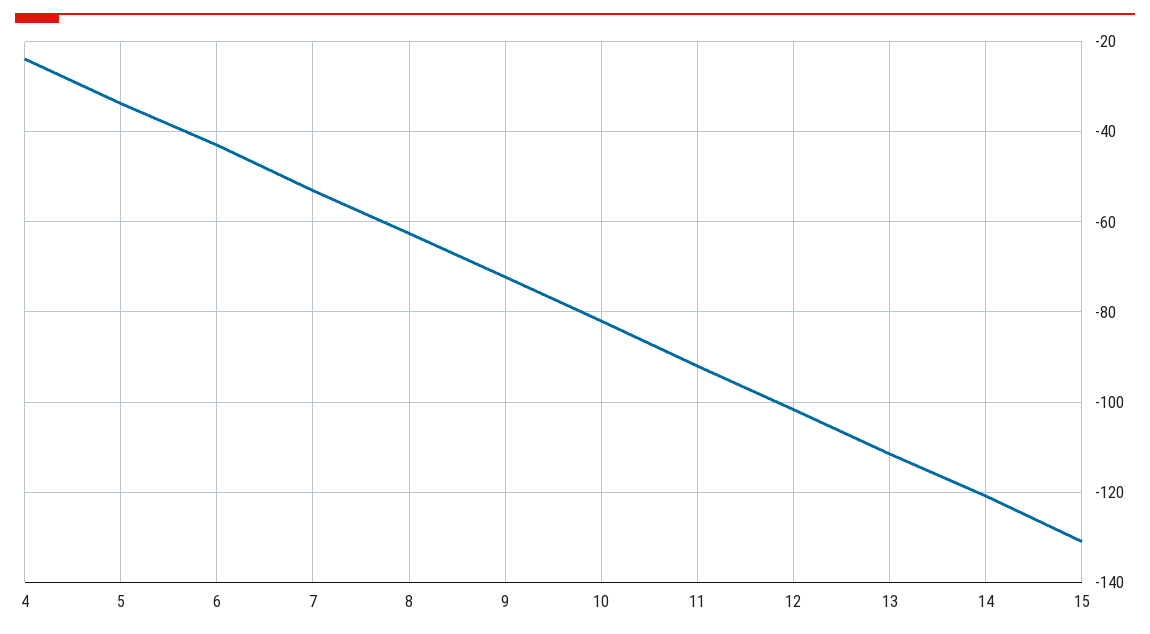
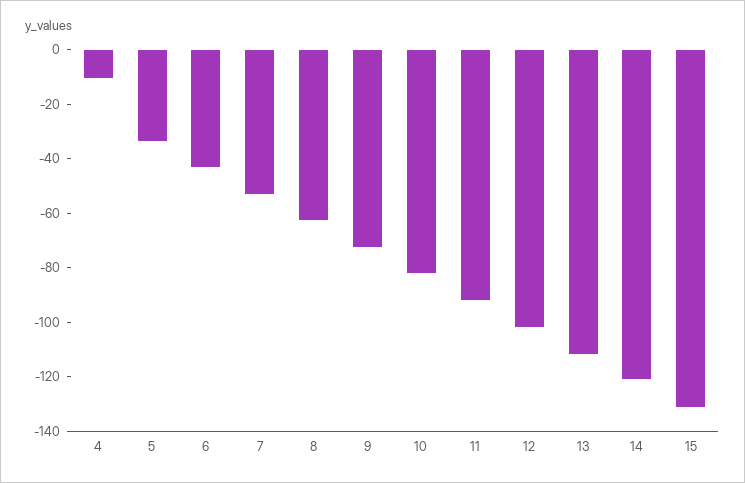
4: -24 -> -10

